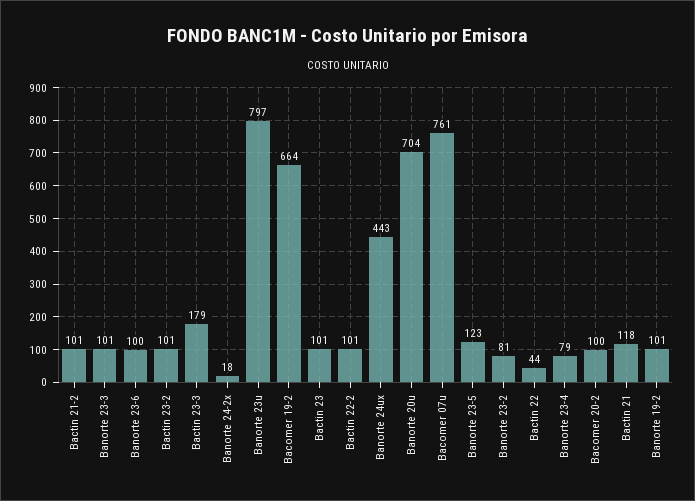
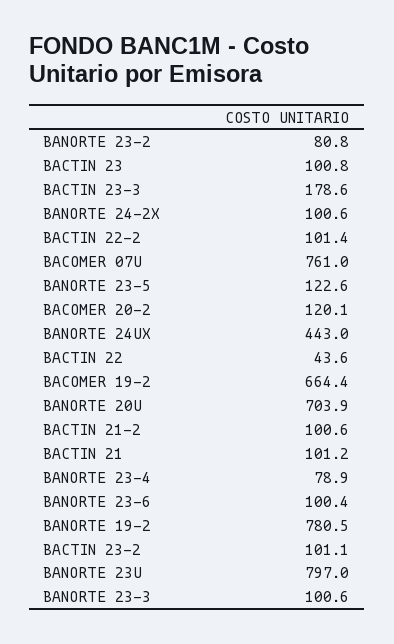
Banorte 24-2x: 18 -> 100.6
Bacomer 20-2: 100 -> 120.1
Bactin 21: 118 -> 101.2
Banorte 19-2: 101 -> 780.5

